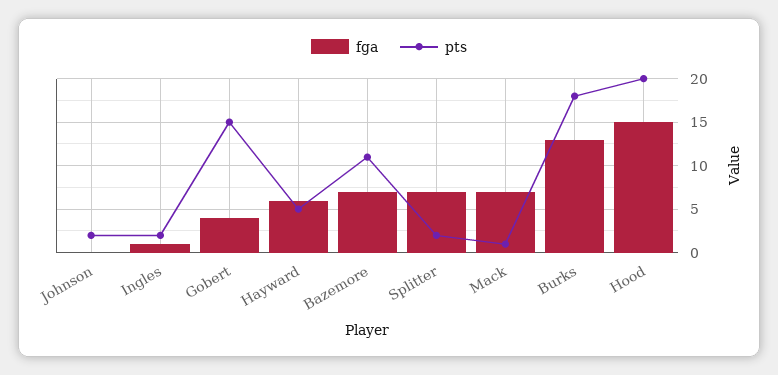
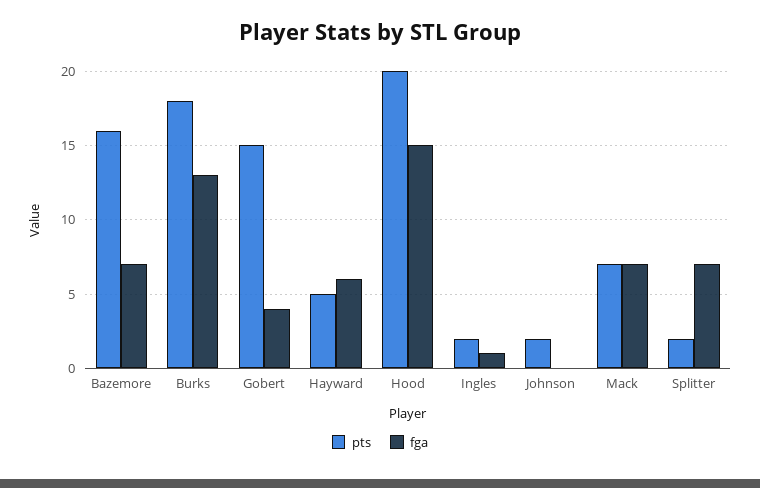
pts, Bazemore: 11 -> 16
pts, Mack: 1 -> 7

